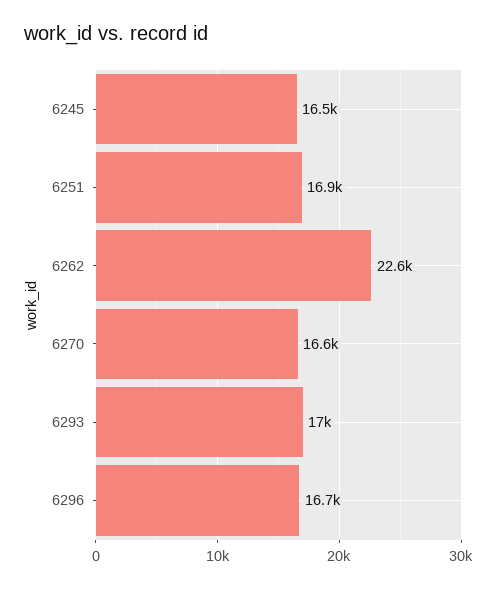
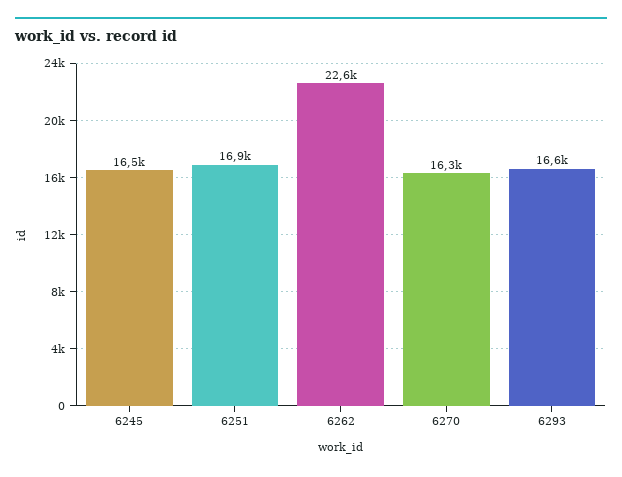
6270: 16600 -> 16300
6293: 17000 -> 16600
6296: 16700 -> none

